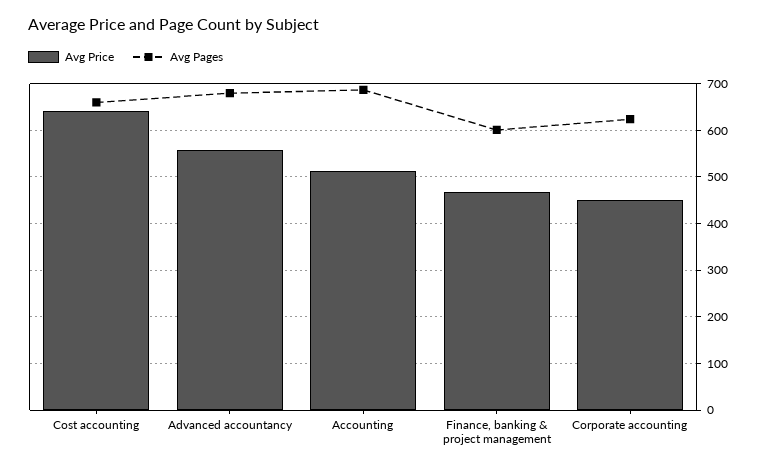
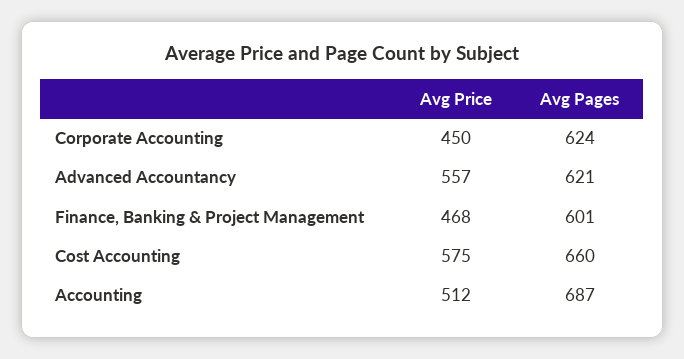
Avg Price, Cost accounting: 640 -> 575
Avg Pages, Advanced accountancy: 680 -> 621

